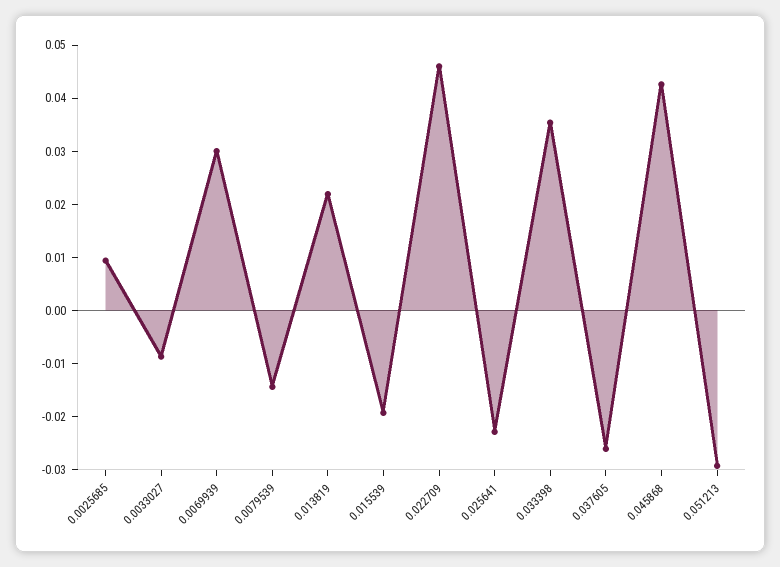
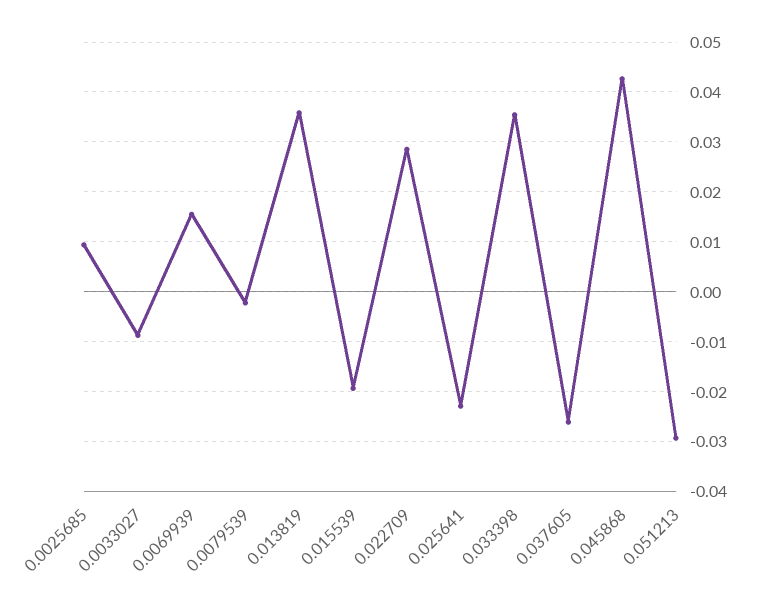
0.0069939: 0.03 -> 0.016
0.0079539: -0.014 -> -0.002
0.013819: 0.022 -> 0.036
0.022709: 0.046 -> 0.028

